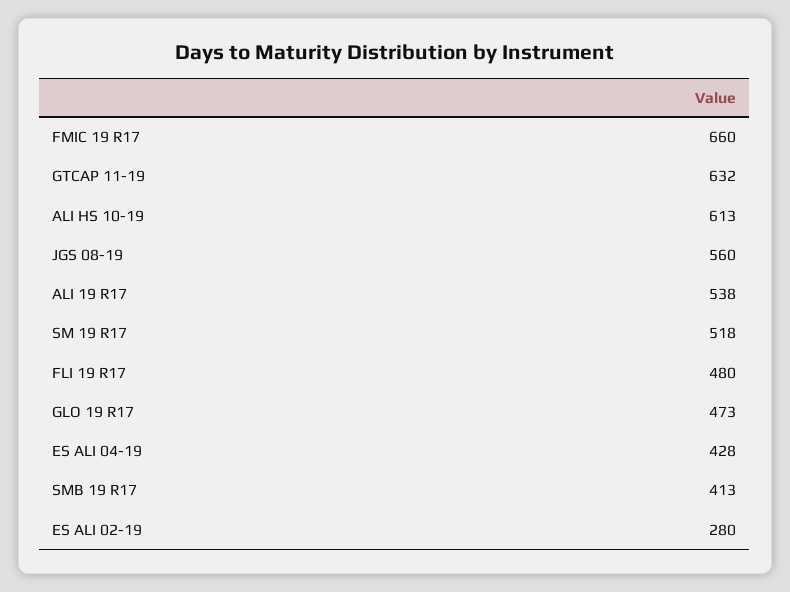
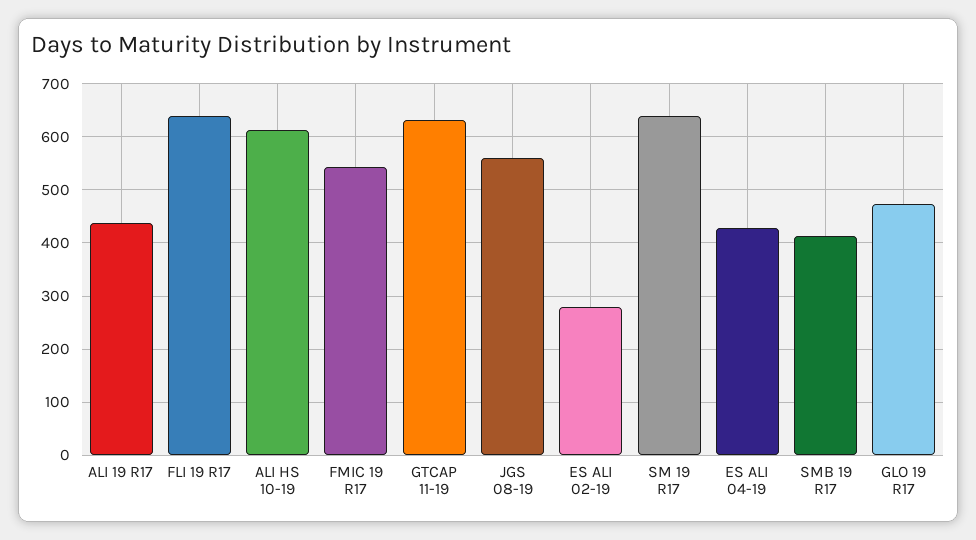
FMIC 19 R17: 660 -> 540
ALI 19 R17: 538 -> 440
SM 19 R17: 518 -> 640
FLI 19 R17: 480 -> 640

